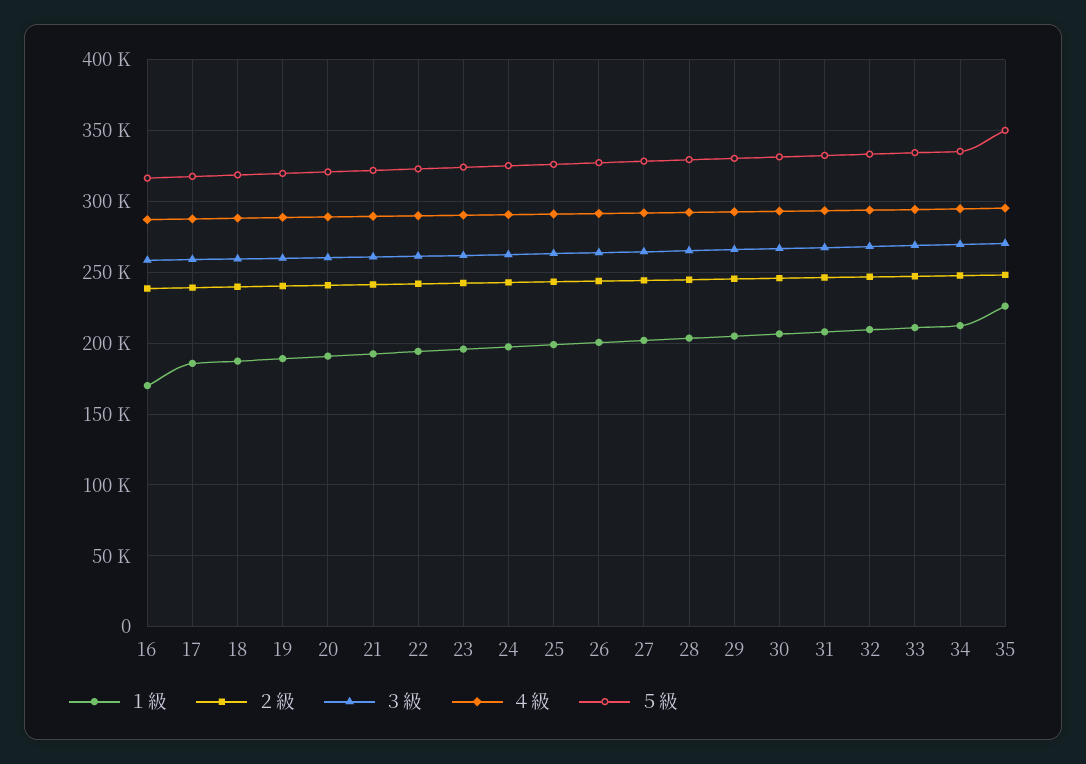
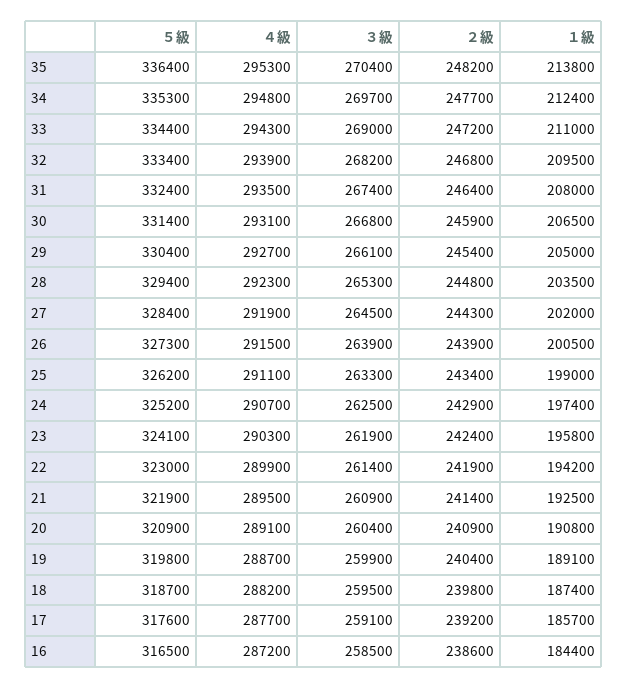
１級, 16: 170000 -> 184400
１級, 35: 225000 -> 213800
５級, 35: 350000 -> 336400

